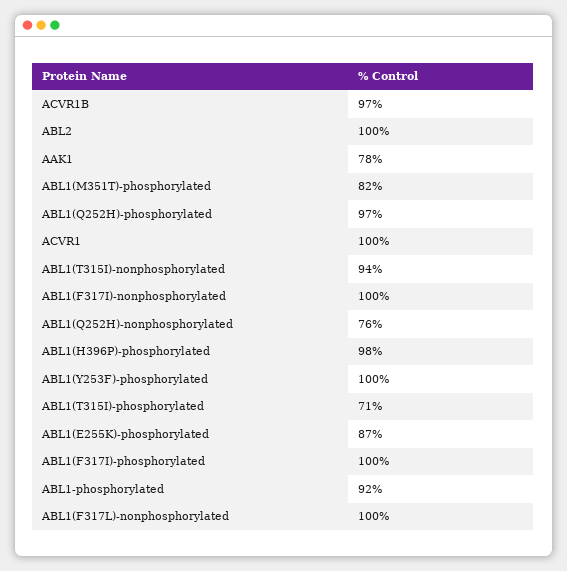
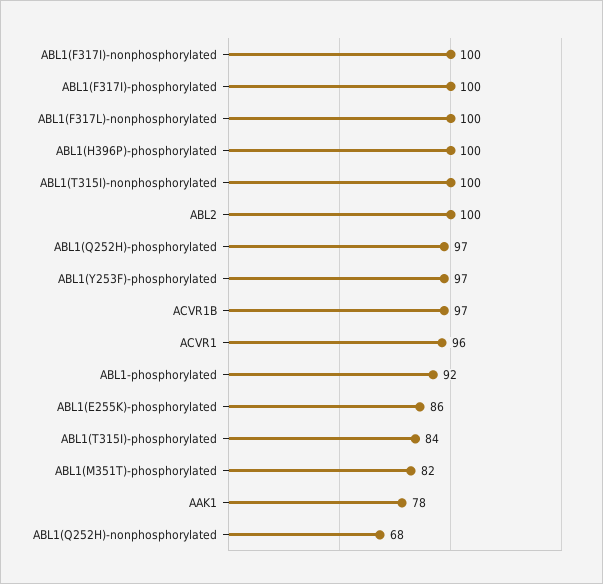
ACVR1: 100 -> 96
ABL1(T315I)-nonphosphorylated: 94 -> 100
ABL1(Q252H)-nonphosphorylated: 76 -> 68
ABL1(H396P)-phosphorylated: 98 -> 100
ABL1(Y253F)-phosphorylated: 100 -> 97
ABL1(T315I)-phosphorylated: 71 -> 84
ABL1(E255K)-phosphorylated: 87 -> 86

